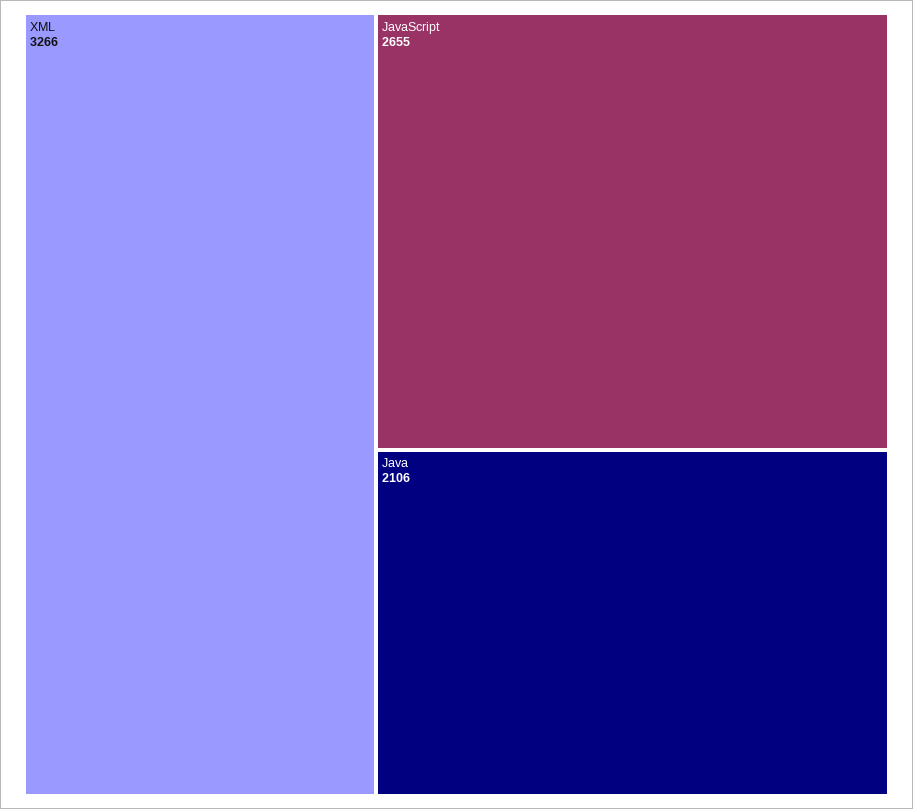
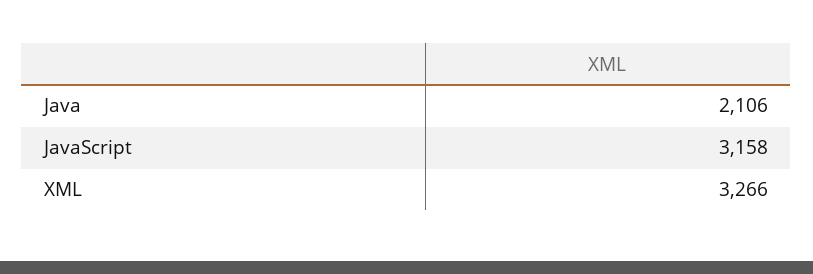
JavaScript: 2655 -> 3158

